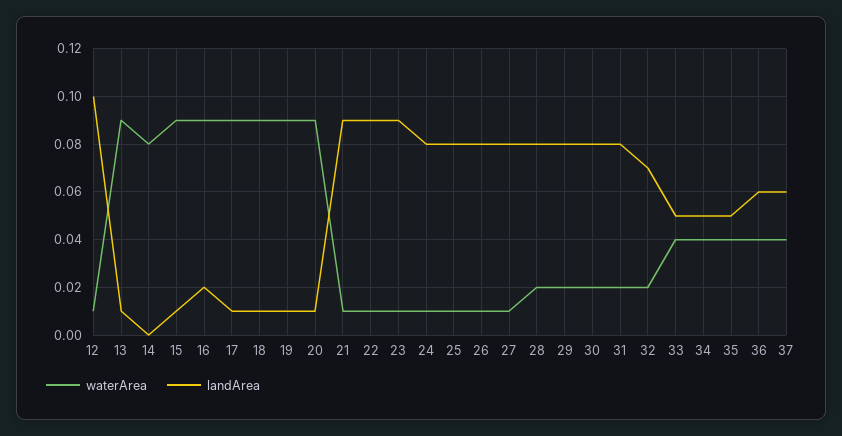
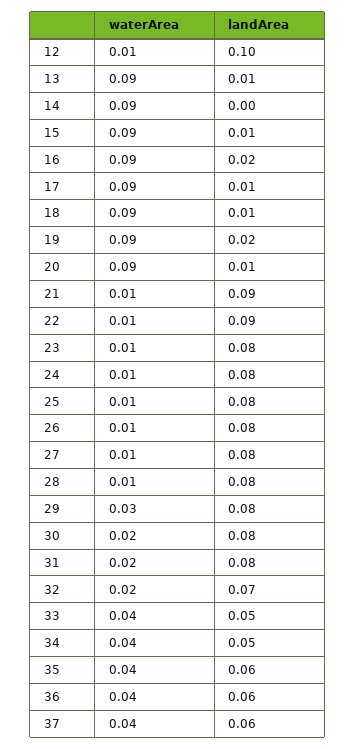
waterArea, 14: 0.08 -> 0.09
landArea, 19: 0.01 -> 0.02
landArea, 23: 0.09 -> 0.08
waterArea, 28: 0.02 -> 0.01
waterArea, 29: 0.02 -> 0.03
landArea, 35: 0.05 -> 0.06

